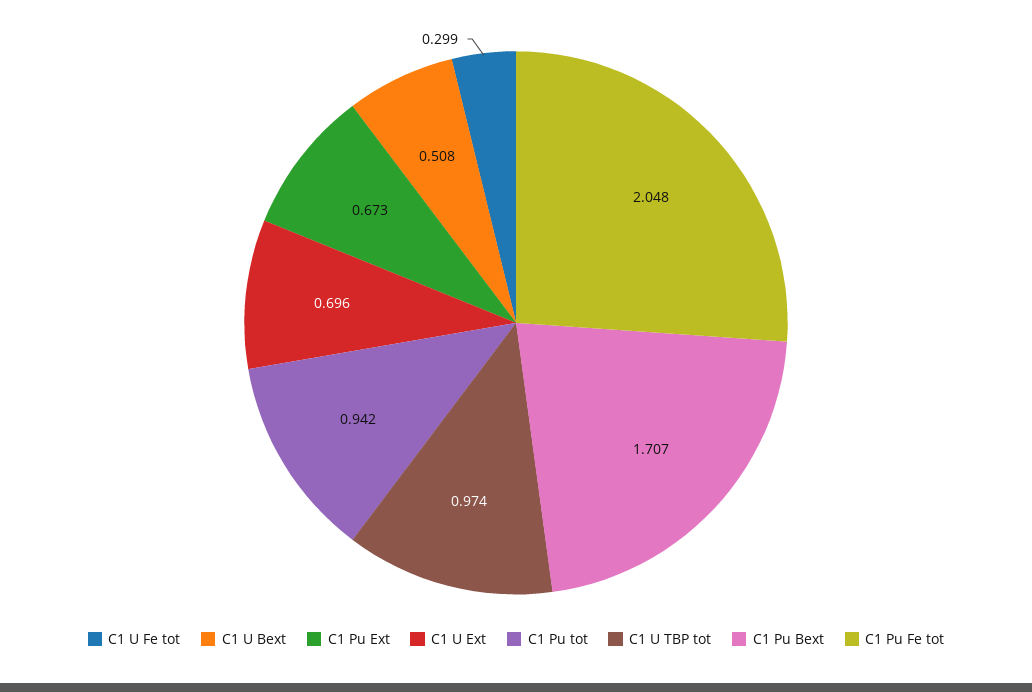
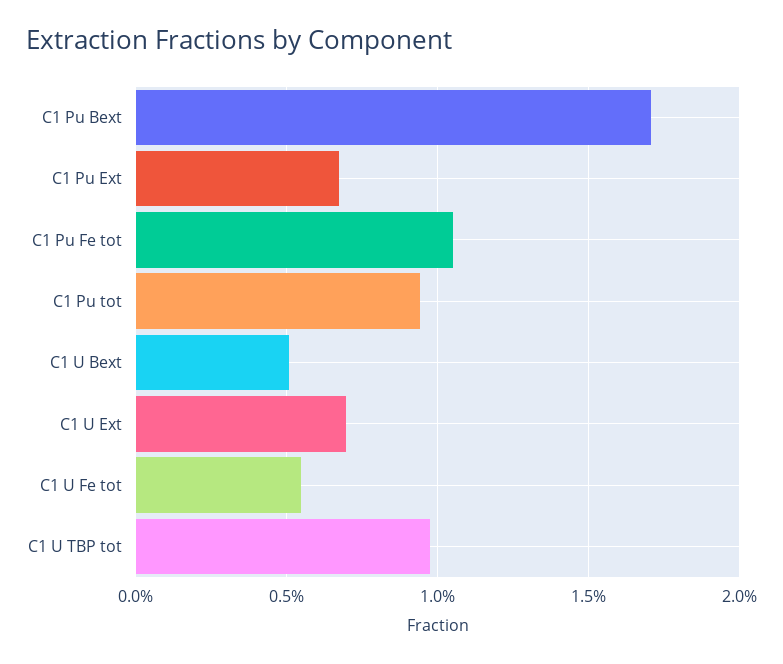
C1 U Fe tot: 0.299 -> 0.55
C1 Pu Fe tot: 2.048 -> 1.05

